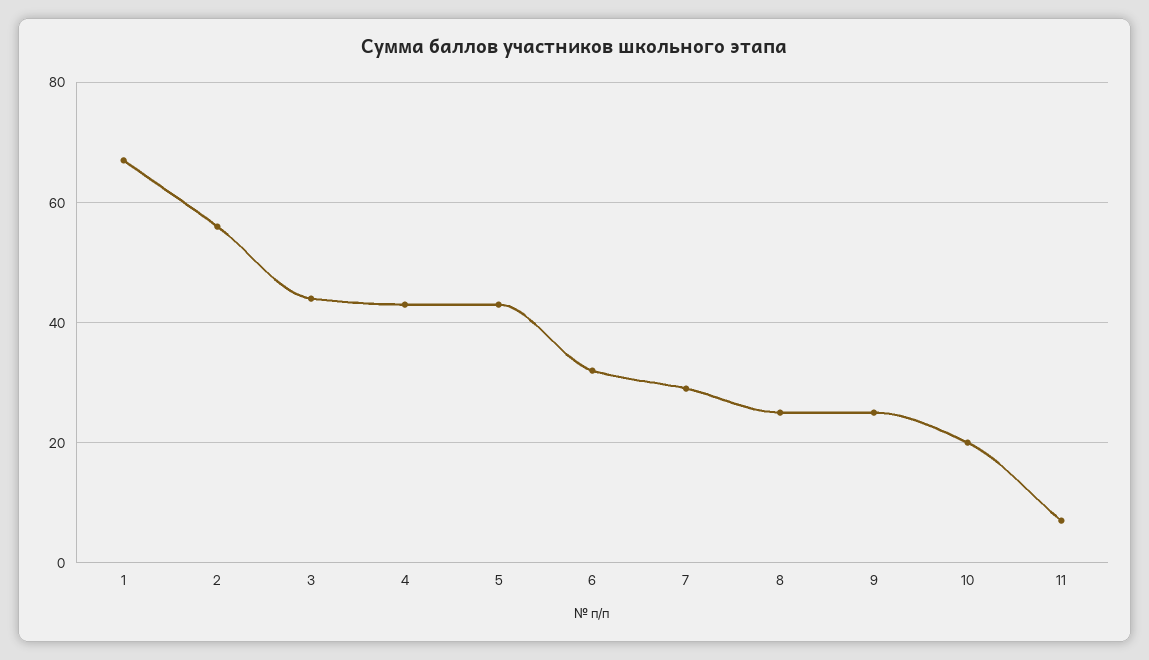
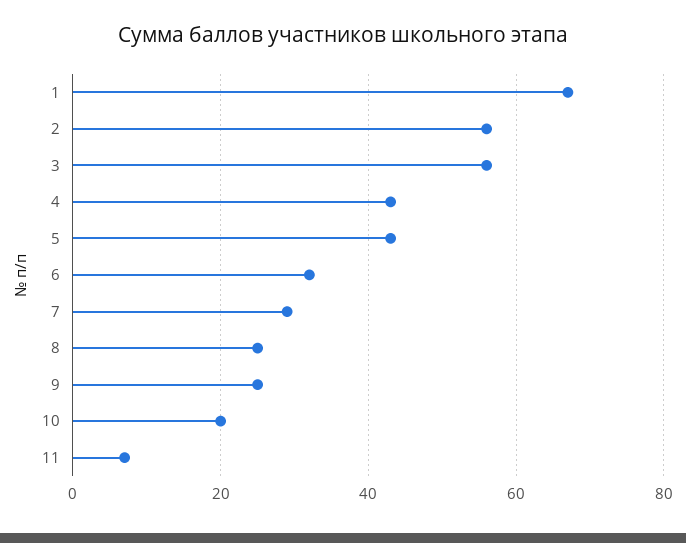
3: 45 -> 55

